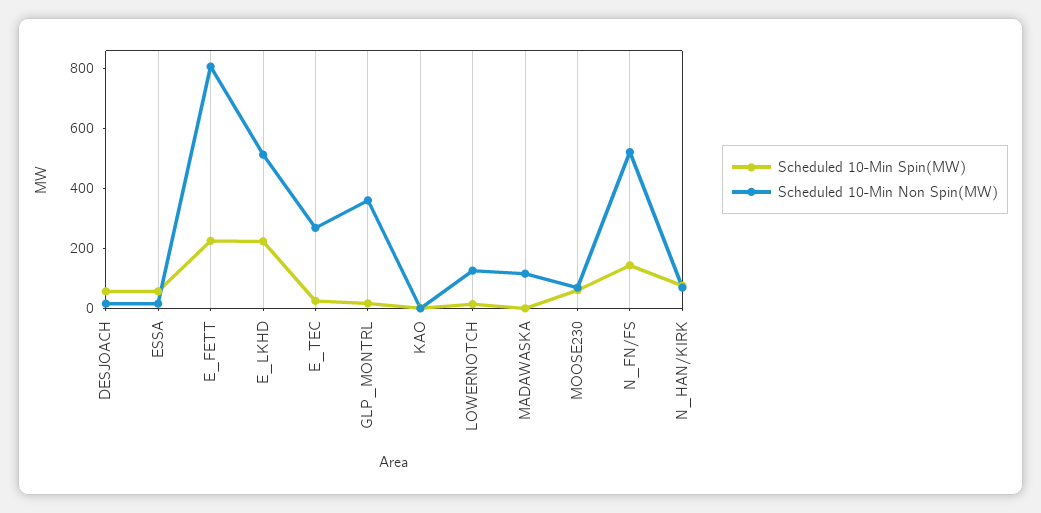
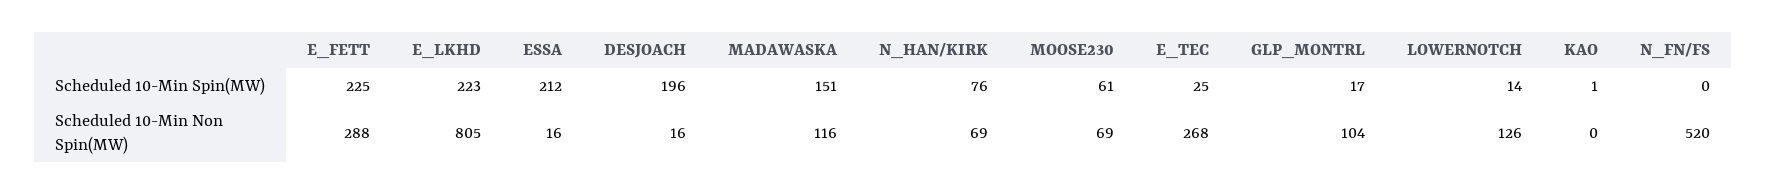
Scheduled 10-Min Spin(MW), DESJOACH: 50 -> 196
Scheduled 10-Min Spin(MW), ESSA: 50 -> 212
Scheduled 10-Min Non Spin(MW), E_FETT: 800 -> 288
Scheduled 10-Min Non Spin(MW), E_LKHD: 500 -> 805
Scheduled 10-Min Non Spin(MW), GLP_MONTRL: 350 -> 104
Scheduled 10-Min Spin(MW), MADAWASKA: 0 -> 151
Scheduled 10-Min Spin(MW), N_FN/FS: 150 -> 0

